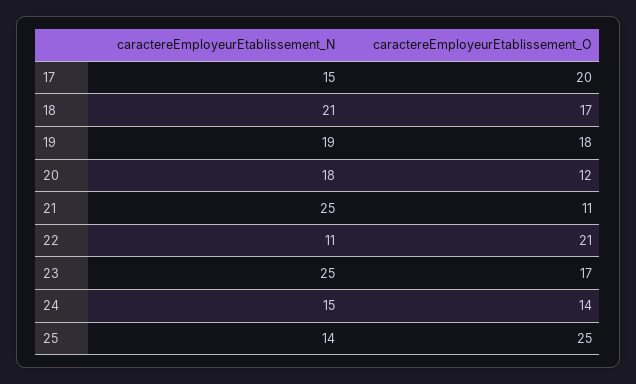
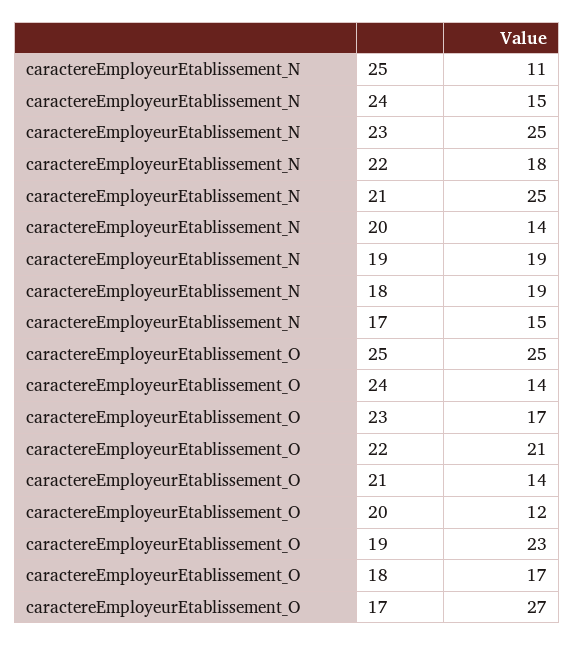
caractereEmployeurEtablissement_O, 17: 20 -> 27
caractereEmployeurEtablissement_N, 18: 21 -> 19
caractereEmployeurEtablissement_O, 19: 18 -> 23
caractereEmployeurEtablissement_N, 20: 18 -> 14
caractereEmployeurEtablissement_O, 21: 11 -> 14
caractereEmployeurEtablissement_N, 22: 11 -> 18
caractereEmployeurEtablissement_N, 25: 14 -> 11

